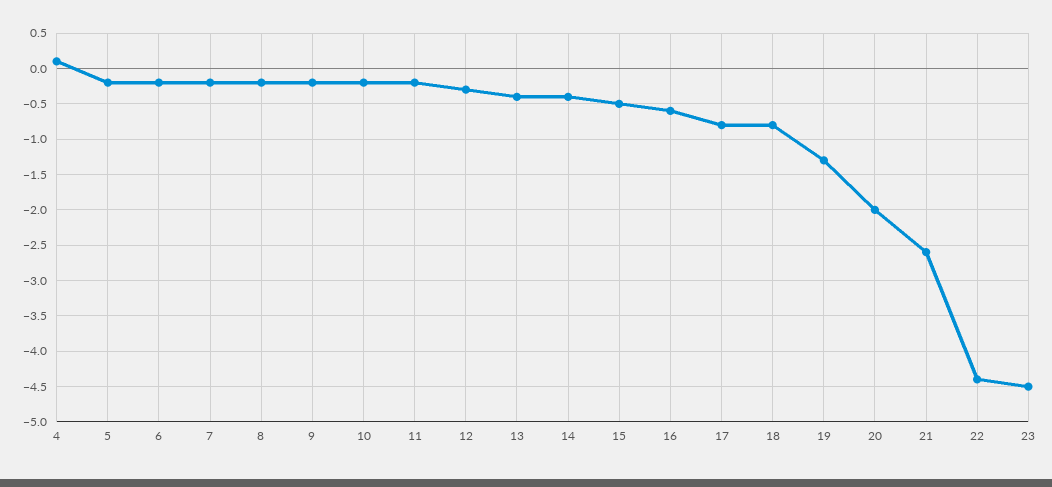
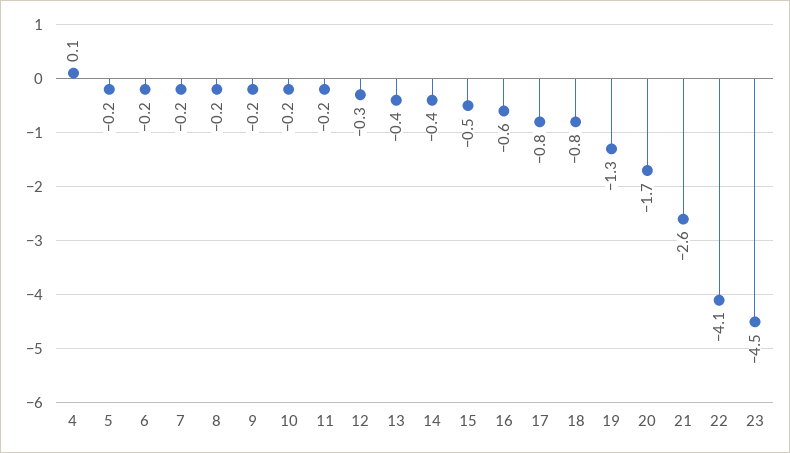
20: -2 -> -1.7
22: -4.4 -> -4.1

